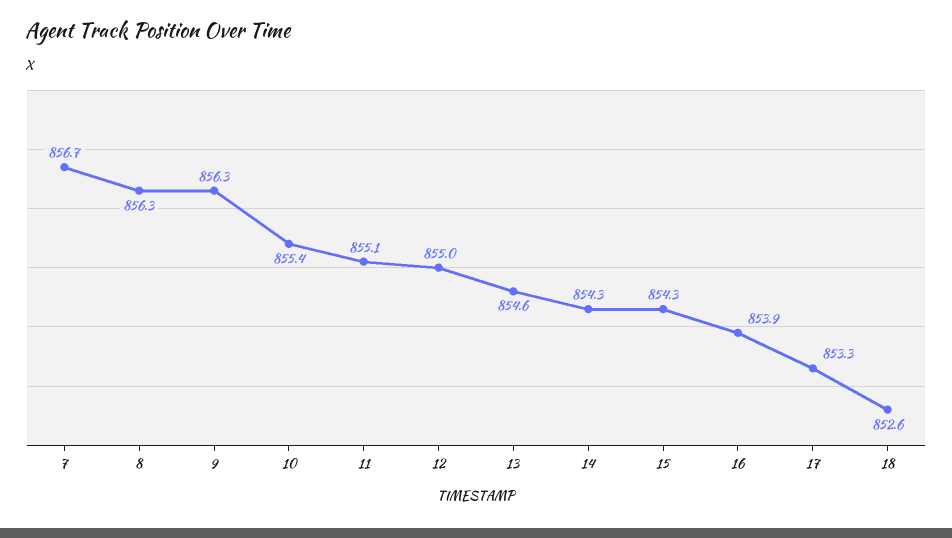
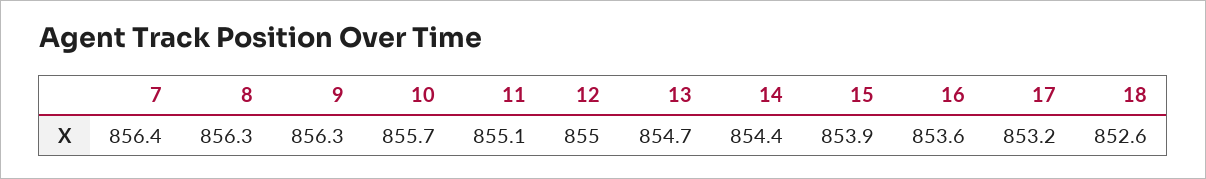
7: 856.7 -> 856.4
10: 855.4 -> 855.7
13: 854.6 -> 854.7
14: 854.3 -> 854.4
15: 854.3 -> 853.9
16: 853.9 -> 853.6
17: 853.3 -> 853.2

